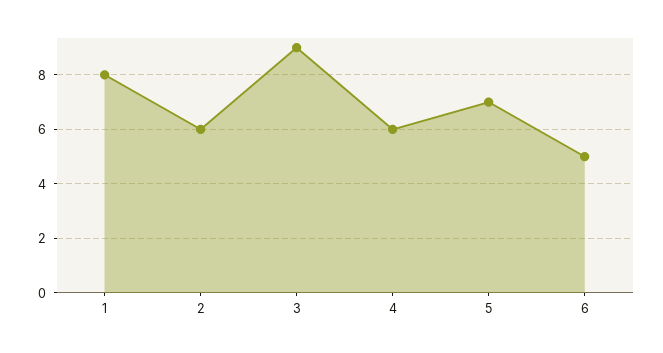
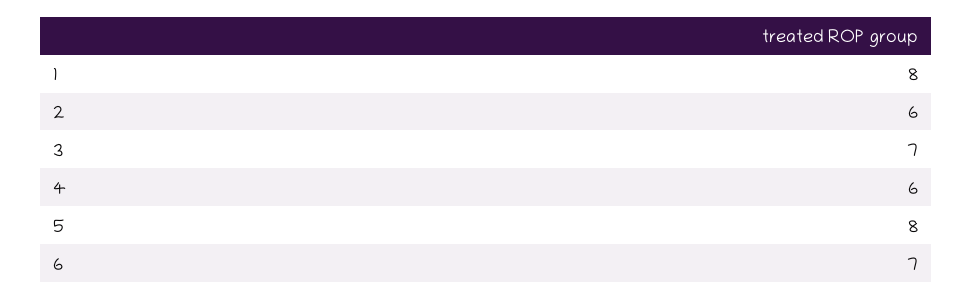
3: 9 -> 7
5: 7 -> 8
6: 5 -> 7

